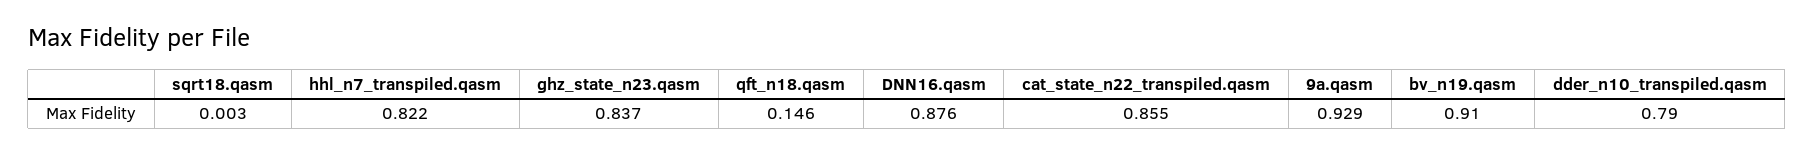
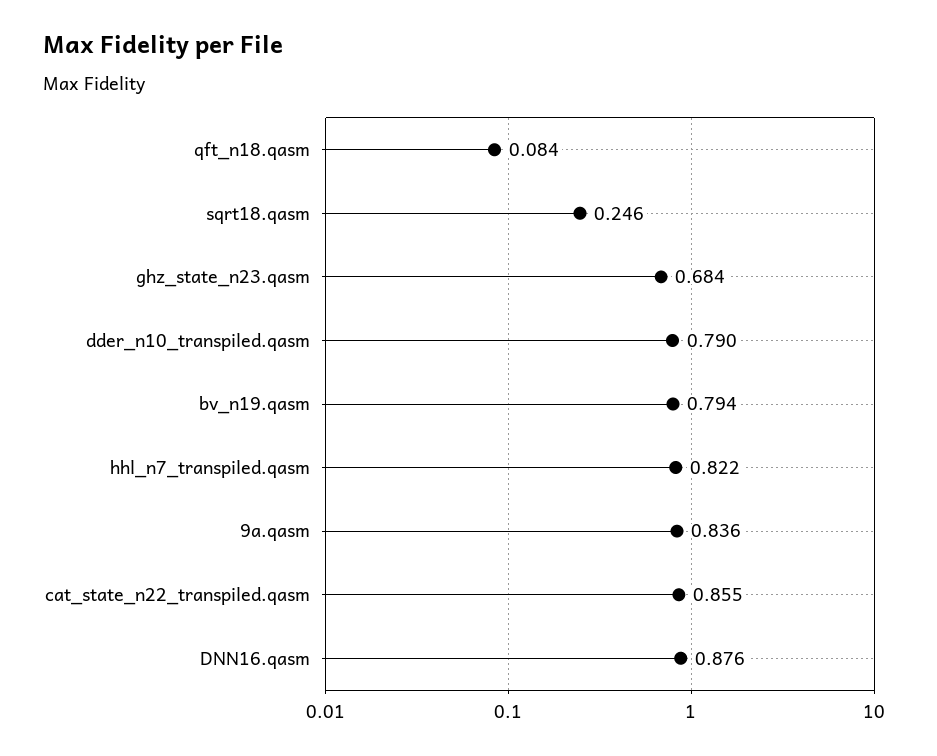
sqrt18.qasm: 0.003 -> 0.246
ghz_state_n23.qasm: 0.837 -> 0.684
qft_n18.qasm: 0.146 -> 0.084
9a.qasm: 0.929 -> 0.836
bv_n19.qasm: 0.91 -> 0.794

